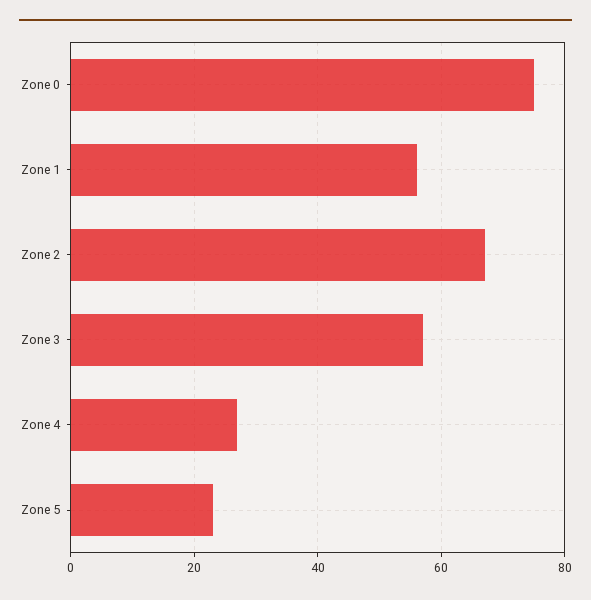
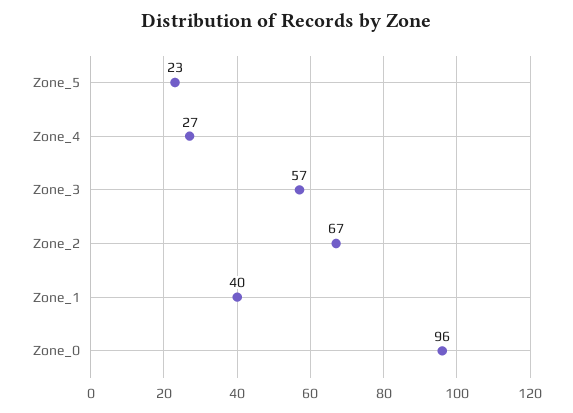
Zone 0: 75 -> 96
Zone 1: 55 -> 40

